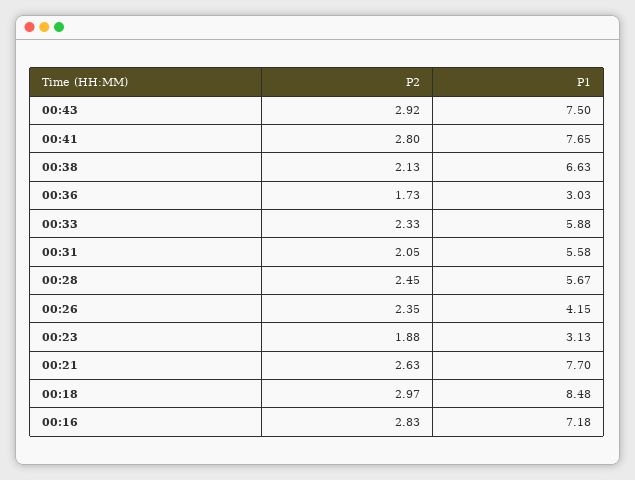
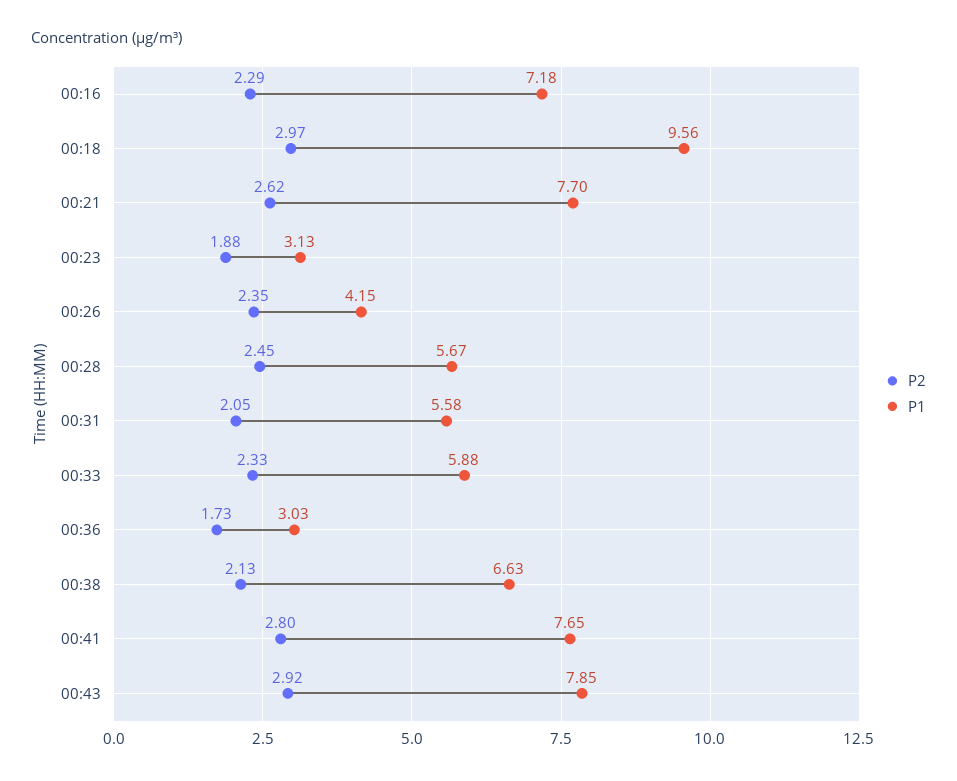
P1, 00:43: 7.5 -> 7.85
P2, 00:21: 2.63 -> 2.62
P1, 00:18: 8.48 -> 9.56
P2, 00:16: 2.83 -> 2.29

